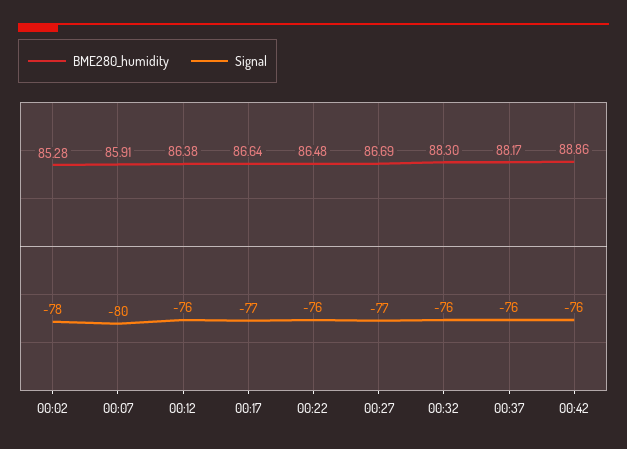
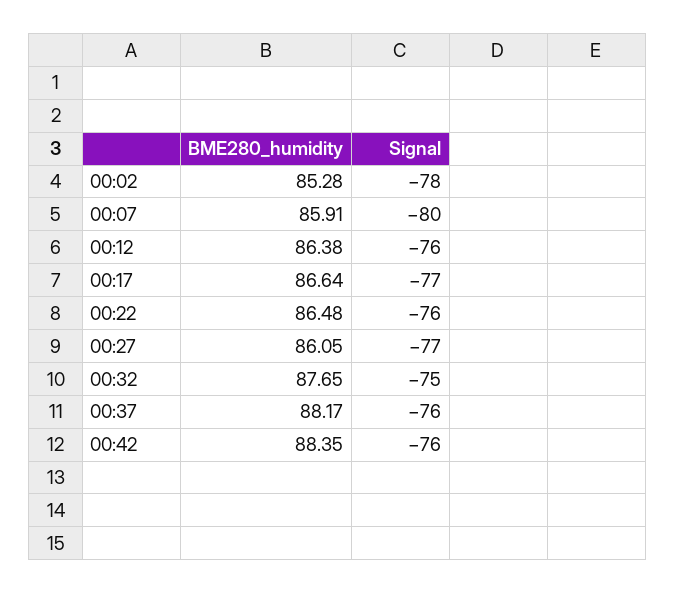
BME280_humidity, 00:27: 86.69 -> 86.05
BME280_humidity, 00:32: 88.3 -> 87.65
Signal, 00:32: -76 -> -75
BME280_humidity, 00:42: 88.86 -> 88.35

